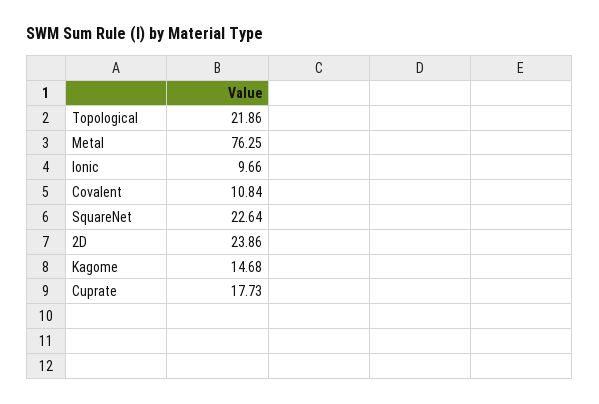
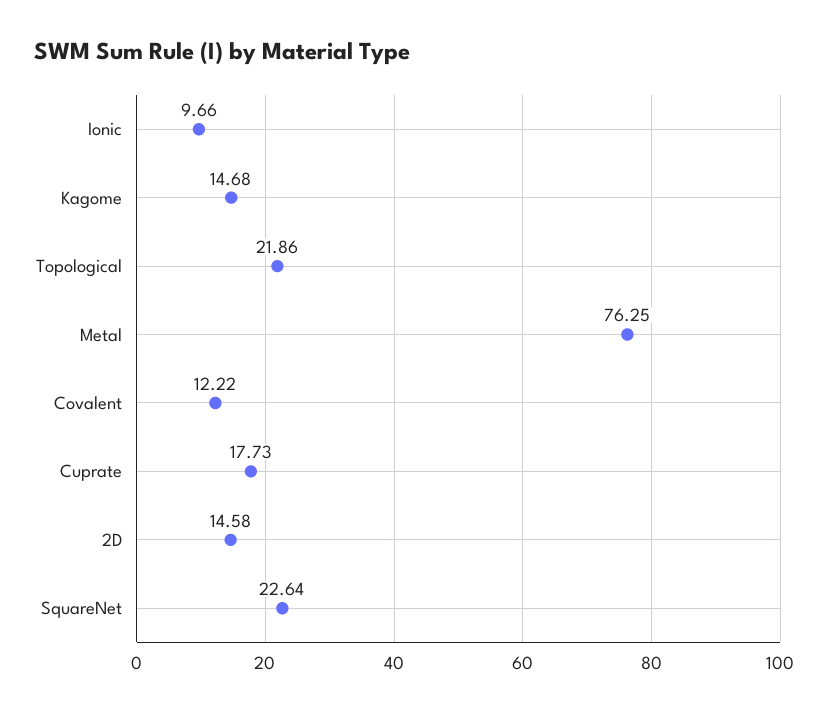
Covalent: 10.84 -> 12.22
2D: 23.86 -> 14.58

